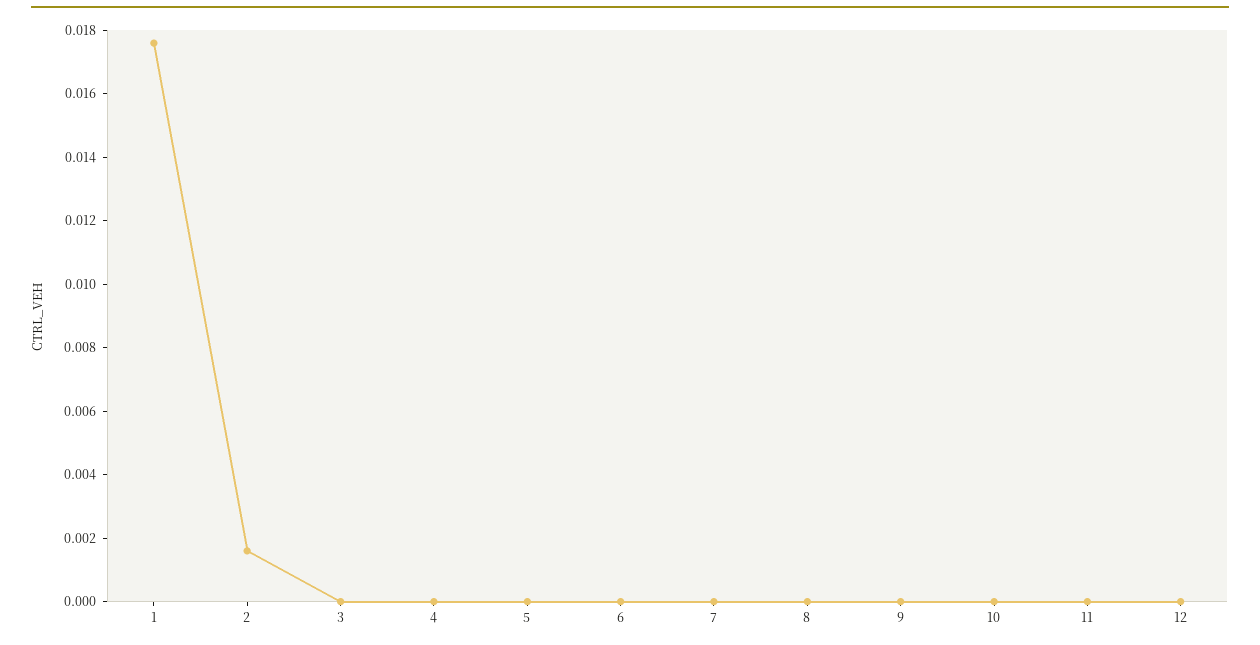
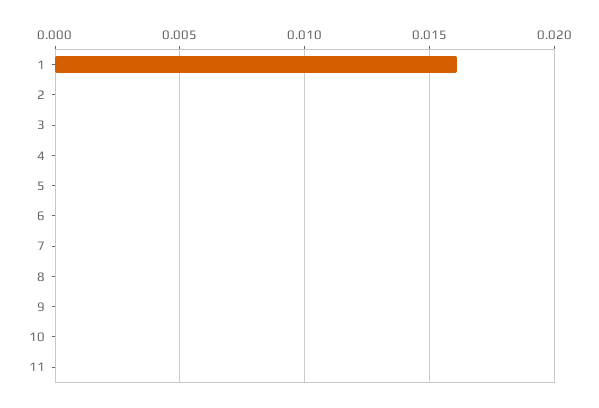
1: 0.0175 -> 0.016
2: 0.0015 -> 0
12: 0 -> none

